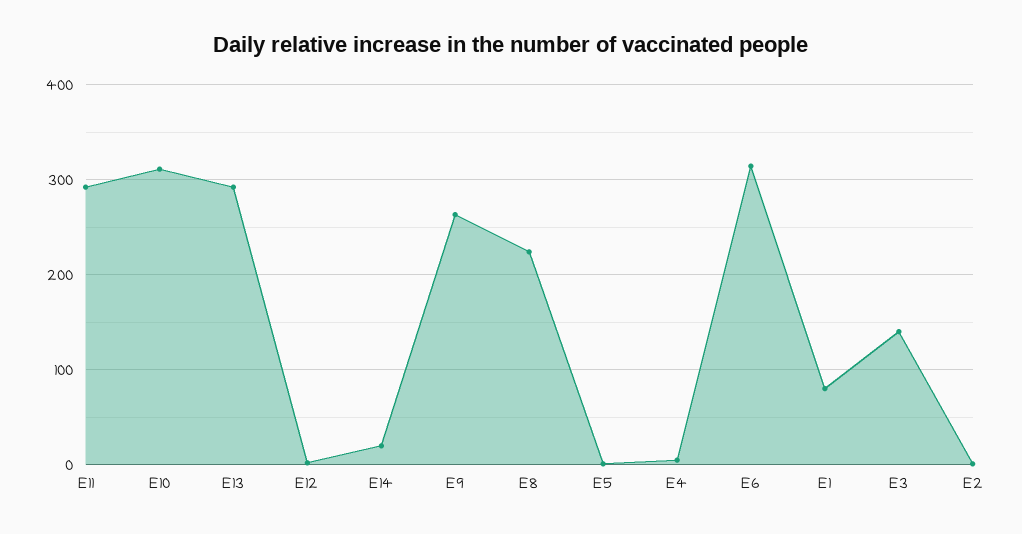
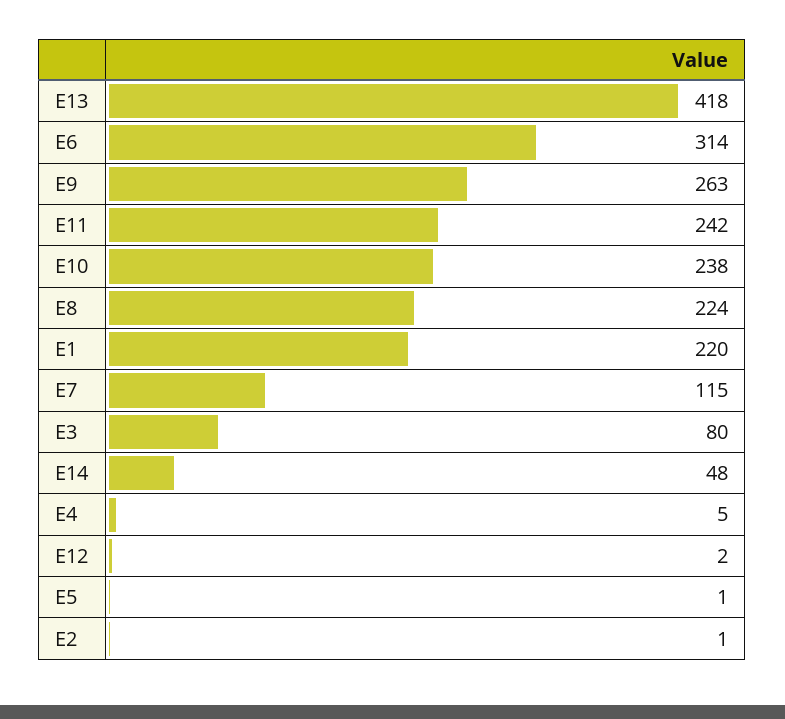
E11: 290 -> 242
E10: 310 -> 238
E13: 290 -> 418
E14: 20 -> 48
E1: 80 -> 220
E3: 140 -> 80
E7: none -> 115

